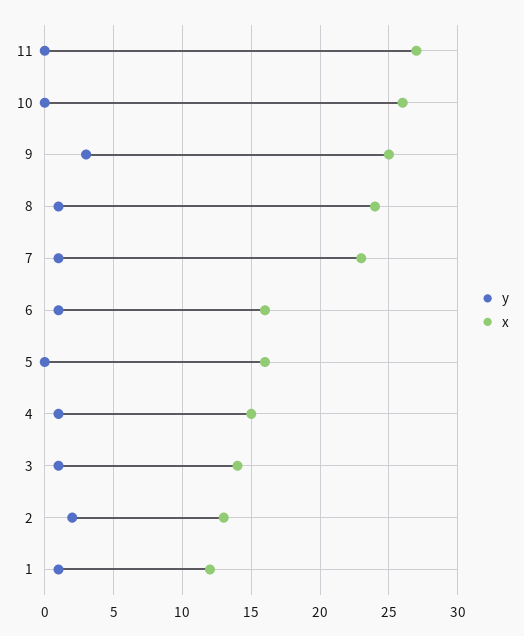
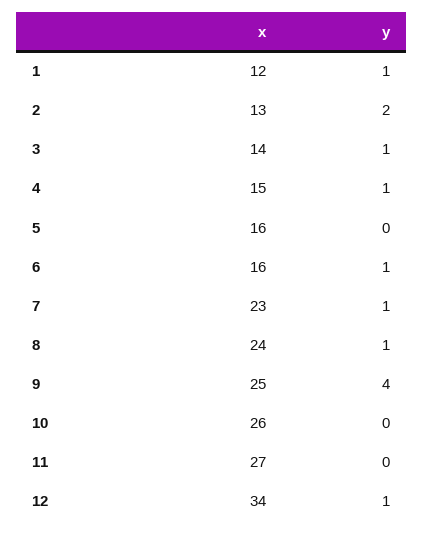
y, 9: 3 -> 4
x, 12: none -> 34
y, 12: none -> 1

